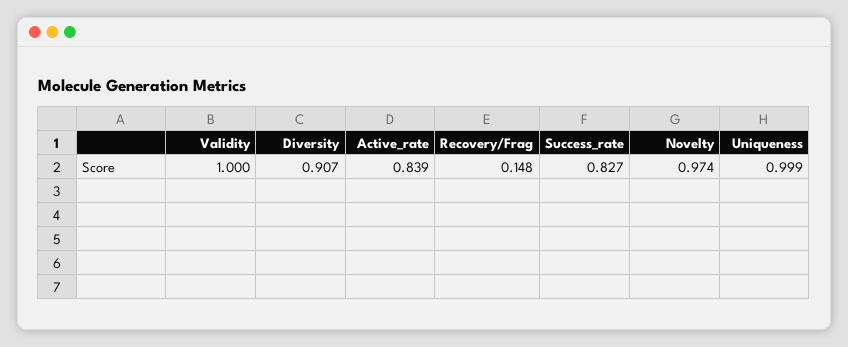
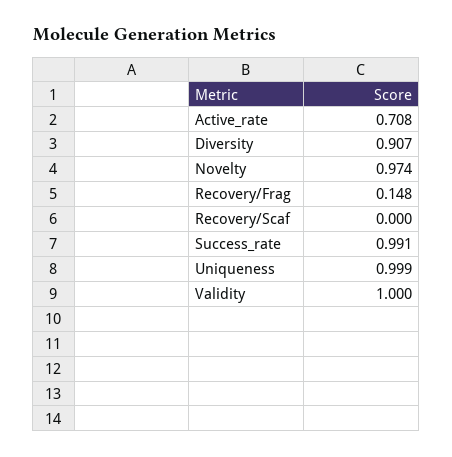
Active_rate: 0.839 -> 0.708
Success_rate: 0.827 -> 0.991
Recovery/Scaf: none -> 0

